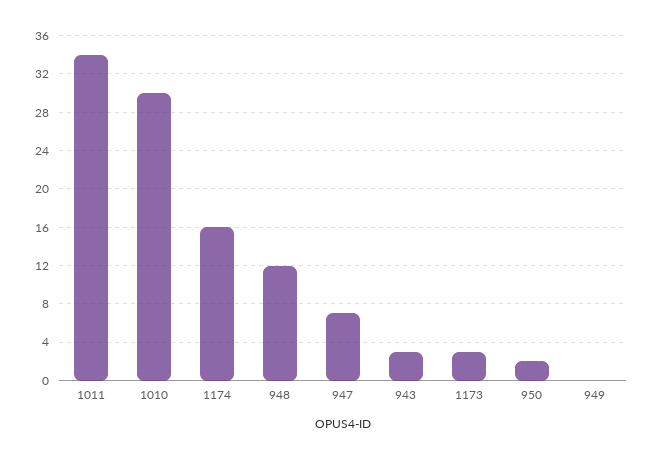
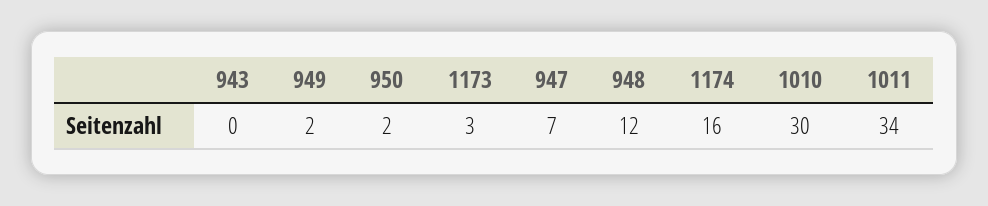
943: 3 -> 0
949: 0 -> 2

